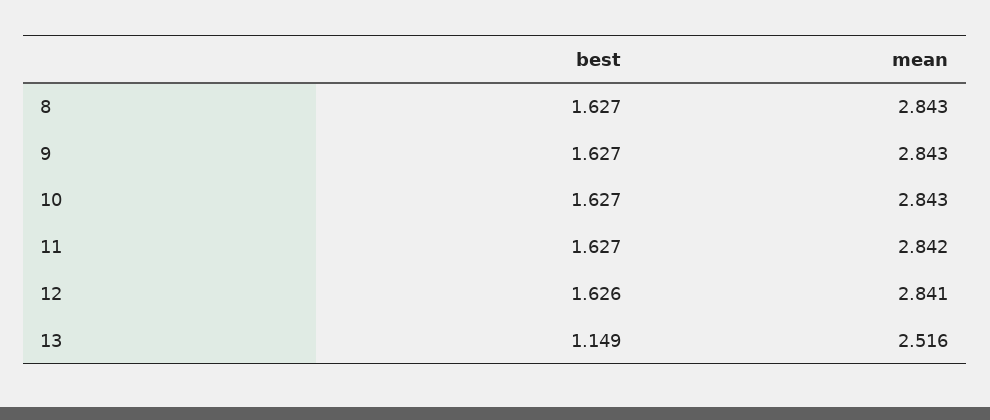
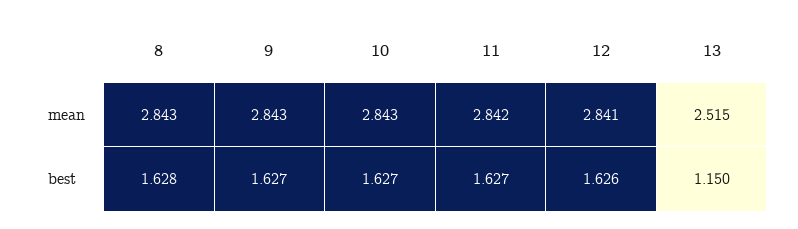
best, 8: 1.627 -> 1.628
best, 13: 1.149 -> 1.15
mean, 13: 2.516 -> 2.515

